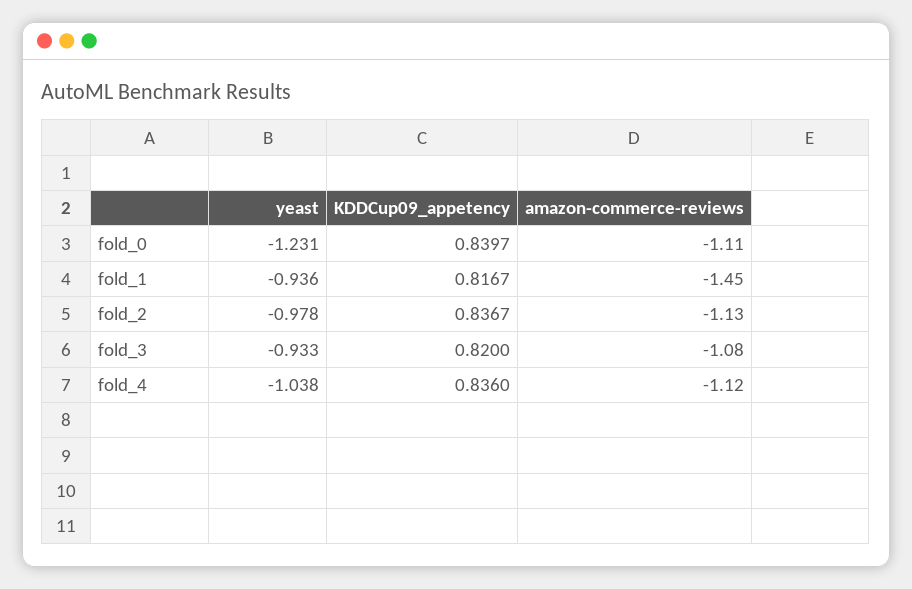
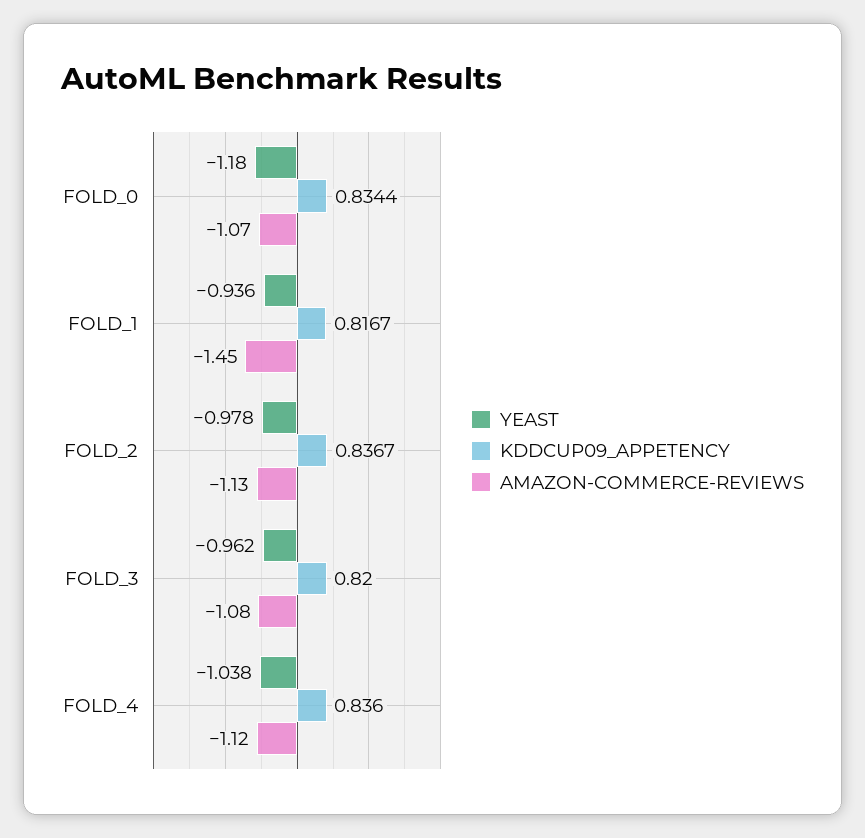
yeast, fold_0: -1.231 -> -1.18
KDDCup09_appetency, fold_0: 0.8397 -> 0.8344
amazon-commerce-reviews, fold_0: -1.11 -> -1.07
yeast, fold_3: -0.933 -> -0.962

